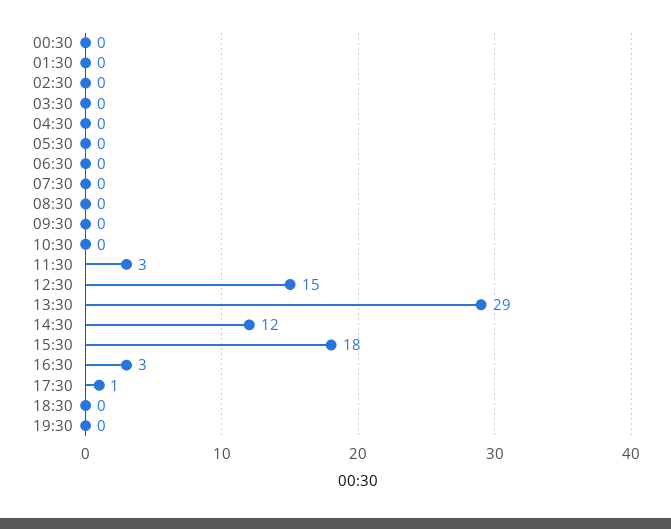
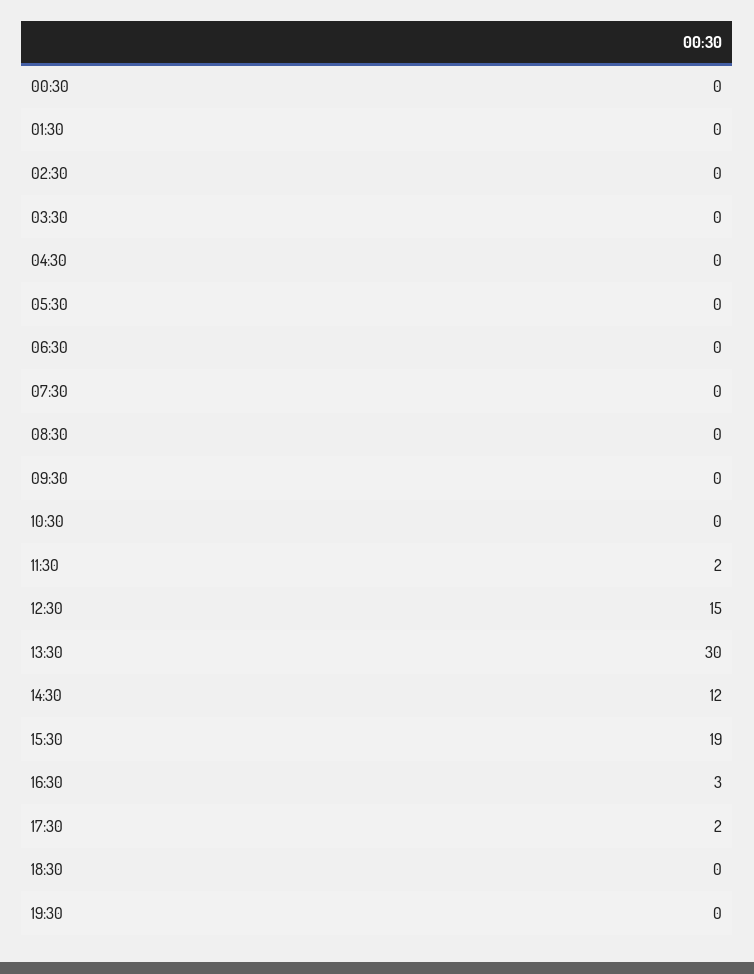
11:30: 3 -> 2
13:30: 29 -> 30
15:30: 18 -> 19
17:30: 1 -> 2

